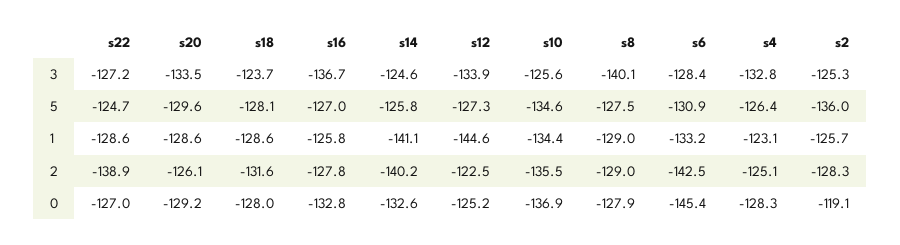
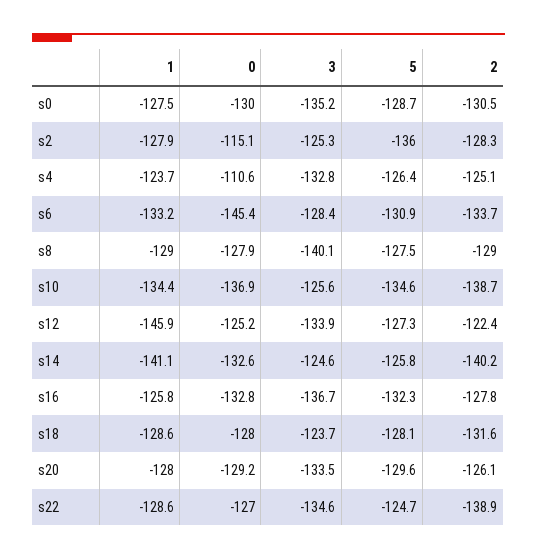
s22, 3: -127.2 -> -134.6
s16, 5: -127 -> -132.3
s20, 1: -128.6 -> -128
s12, 1: -144.6 -> -145.9
s4, 1: -123.1 -> -123.7
s2, 1: -125.7 -> -127.9
s12, 2: -122.5 -> -122.4
s10, 2: -135.5 -> -138.7
s6, 2: -142.5 -> -133.7
s4, 0: -128.3 -> -110.6
s2, 0: -119.1 -> -115.1
s0, 1: none -> -127.5
s0, 0: none -> -130
s0, 3: none -> -135.2
s0, 5: none -> -128.7
s0, 2: none -> -130.5

